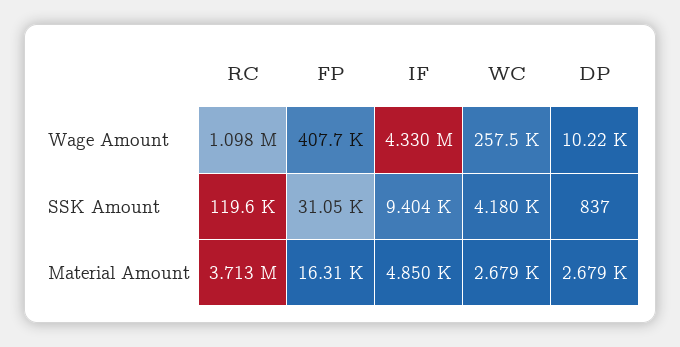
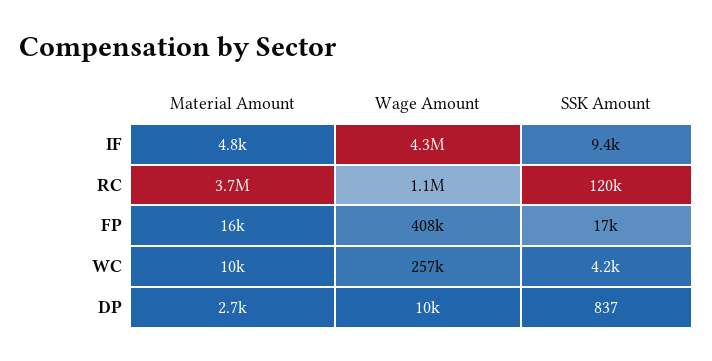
FP, SSK Amount: 31050 -> 17000
WC, Material Amount: 2679 -> 10000

